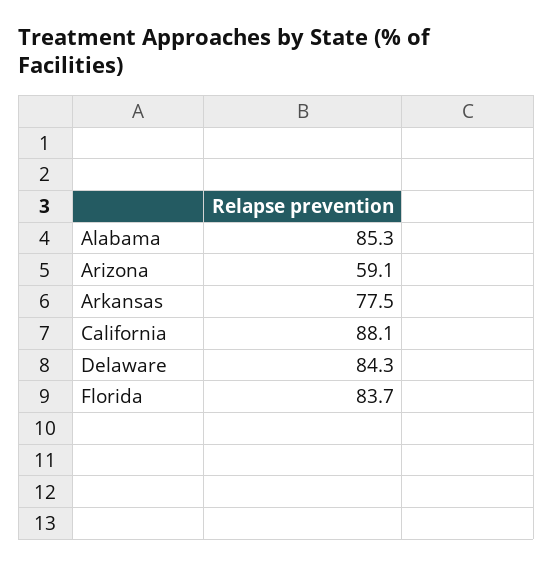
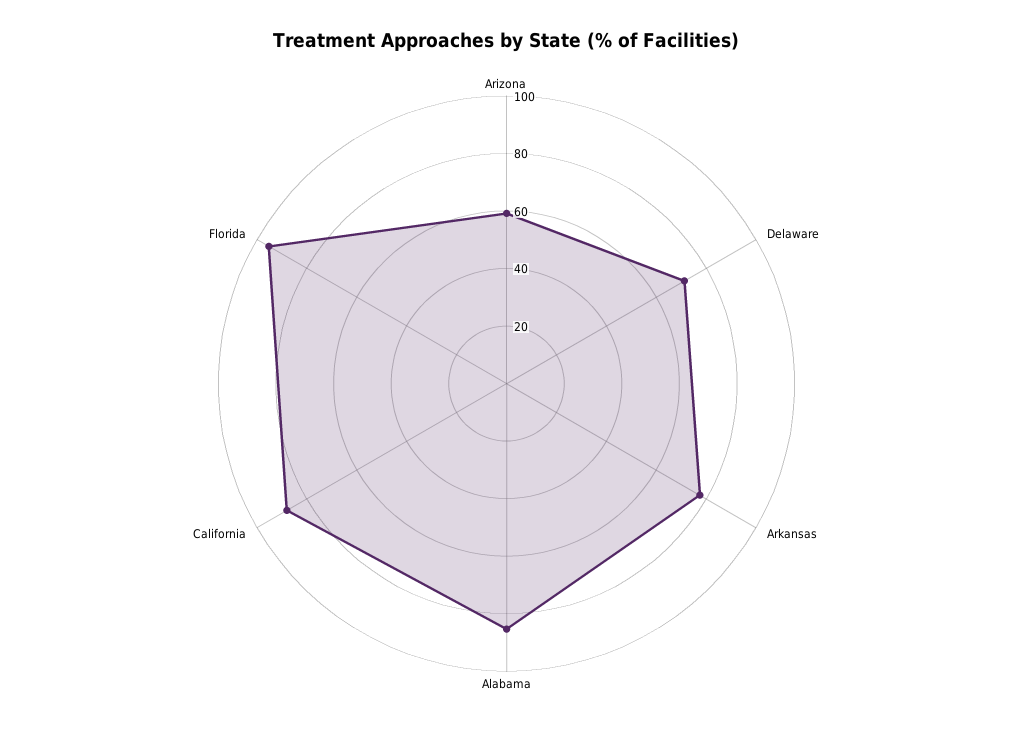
Delaware: 84.3 -> 70
Florida: 83.7 -> 95

